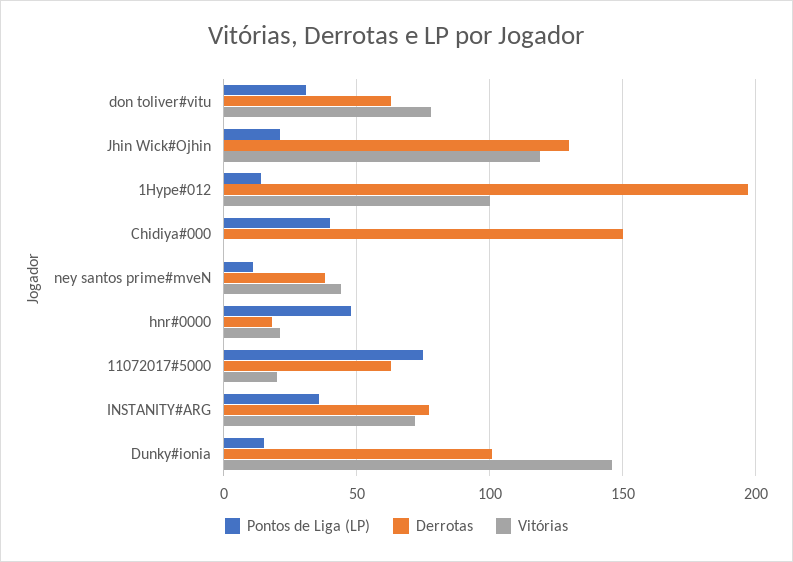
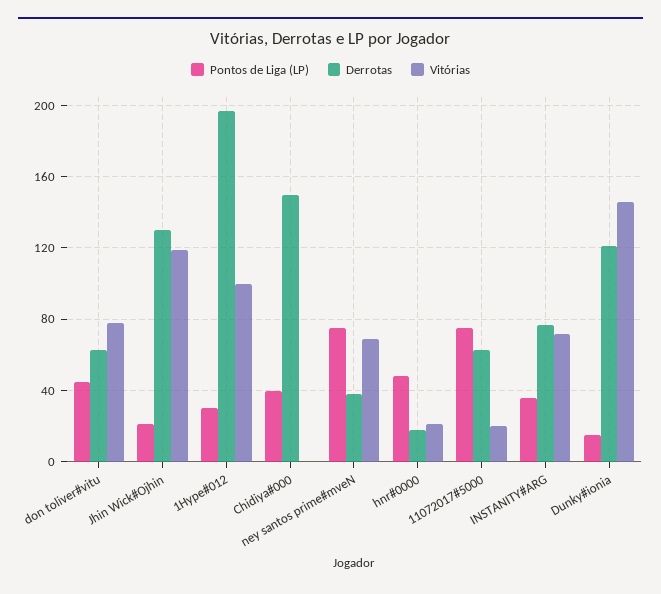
Pontos de Liga (LP), don toliver#vitu: 30 -> 45
Pontos de Liga (LP), 1Hype#012: 15 -> 30
Pontos de Liga (LP), ney santos prime#mveN: 10 -> 75
Vitórias, ney santos prime#mveN: 45 -> 70
Derrotas, Dunky#ionia: 100 -> 120

